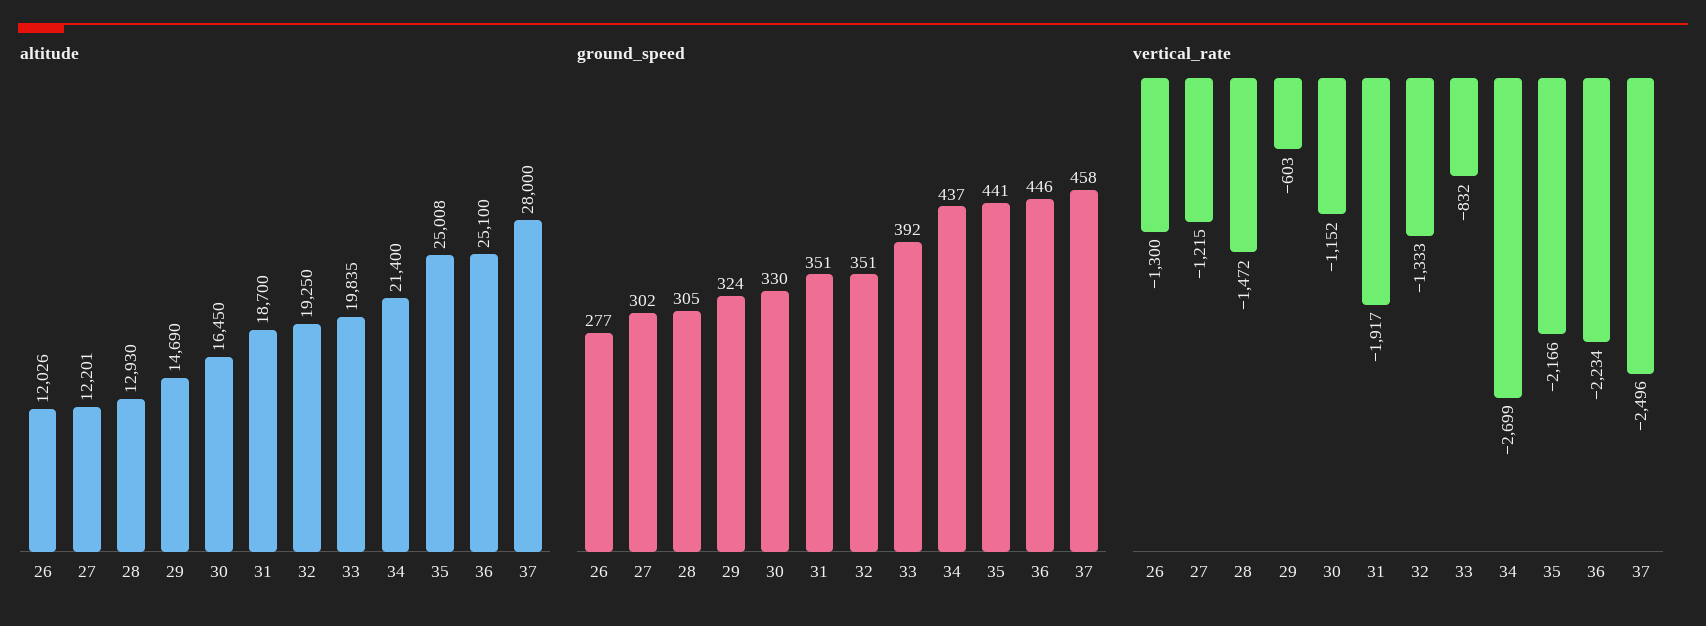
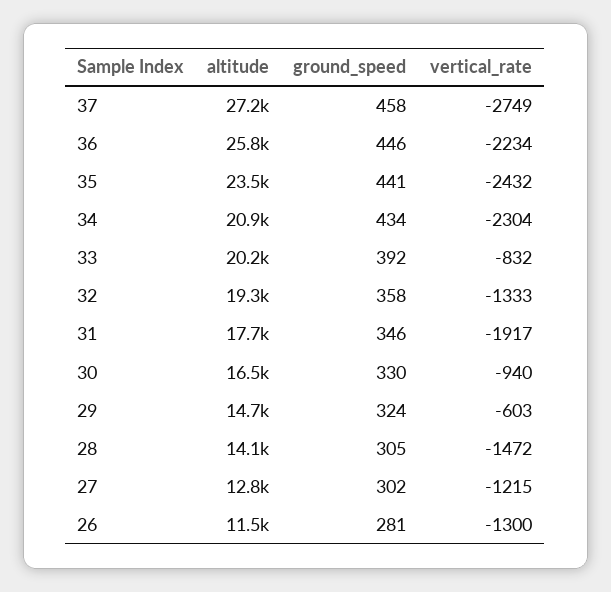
altitude, 26: 12026 -> 11500
altitude, 27: 12201 -> 12800
altitude, 28: 12930 -> 14100
altitude, 31: 18700 -> 17700
altitude, 33: 19835 -> 20200
altitude, 34: 21400 -> 20900
altitude, 35: 25008 -> 23500
altitude, 36: 25100 -> 25800
altitude, 37: 28000 -> 27200
ground_speed, 26: 277 -> 281
ground_speed, 31: 351 -> 346
ground_speed, 32: 351 -> 358
ground_speed, 34: 437 -> 434
vertical_rate, 30: -1152 -> -940
vertical_rate, 34: -2699 -> -2304
vertical_rate, 35: -2166 -> -2432
vertical_rate, 37: -2496 -> -2749

